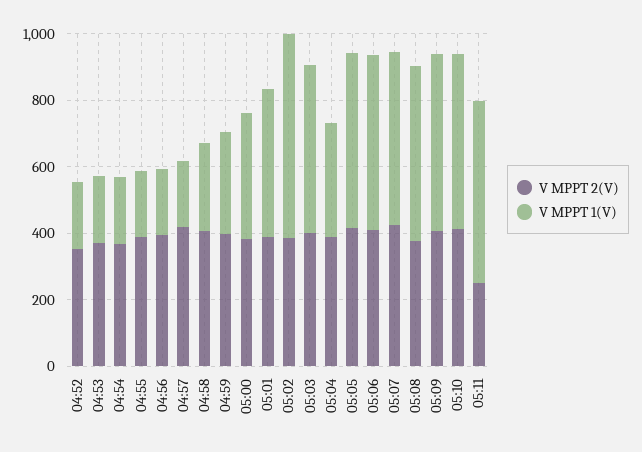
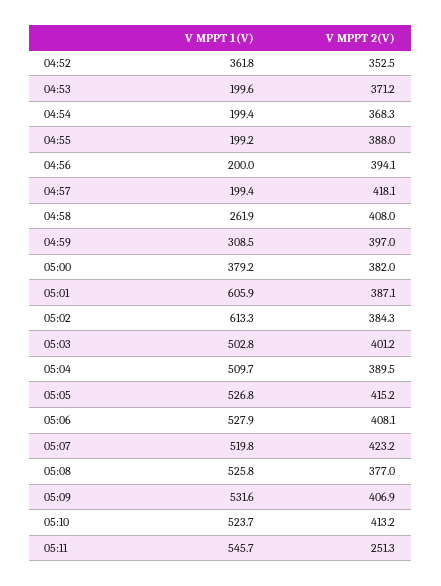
V MPPT 1(V), 04:52: 200 -> 361.8
V MPPT 1(V), 05:01: 450 -> 605.9
V MPPT 1(V), 05:04: 350 -> 509.7

